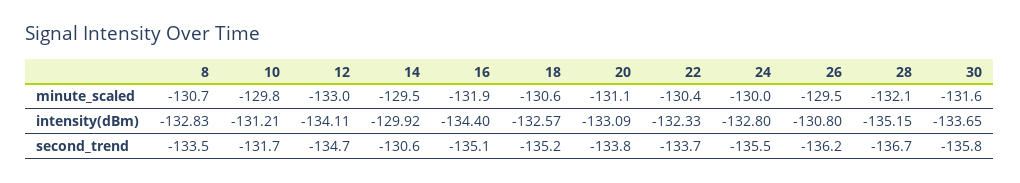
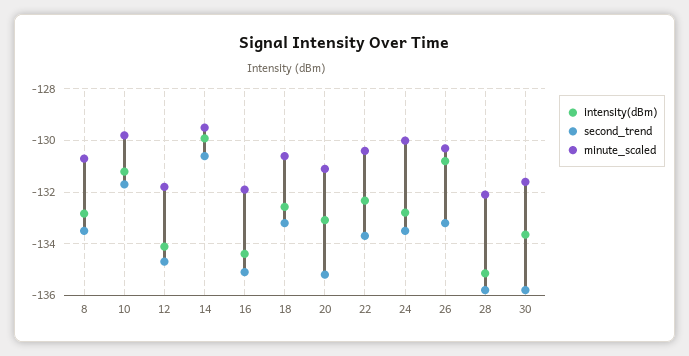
minute_scaled, 12: -133 -> -131.75
minute_scaled, 26: -129.5 -> -130.25
second_trend, 18: -135.2 -> -133.25
second_trend, 20: -133.8 -> -135.25
second_trend, 24: -135.5 -> -133.5
second_trend, 26: -136.2 -> -133.25
second_trend, 28: -136.7 -> -135.75

